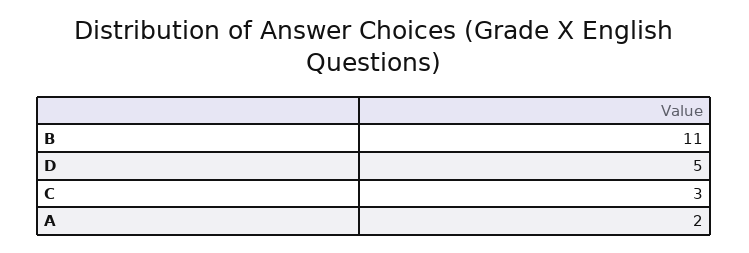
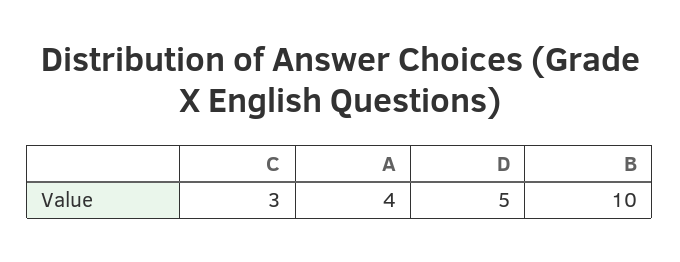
B: 11 -> 10
A: 2 -> 4

